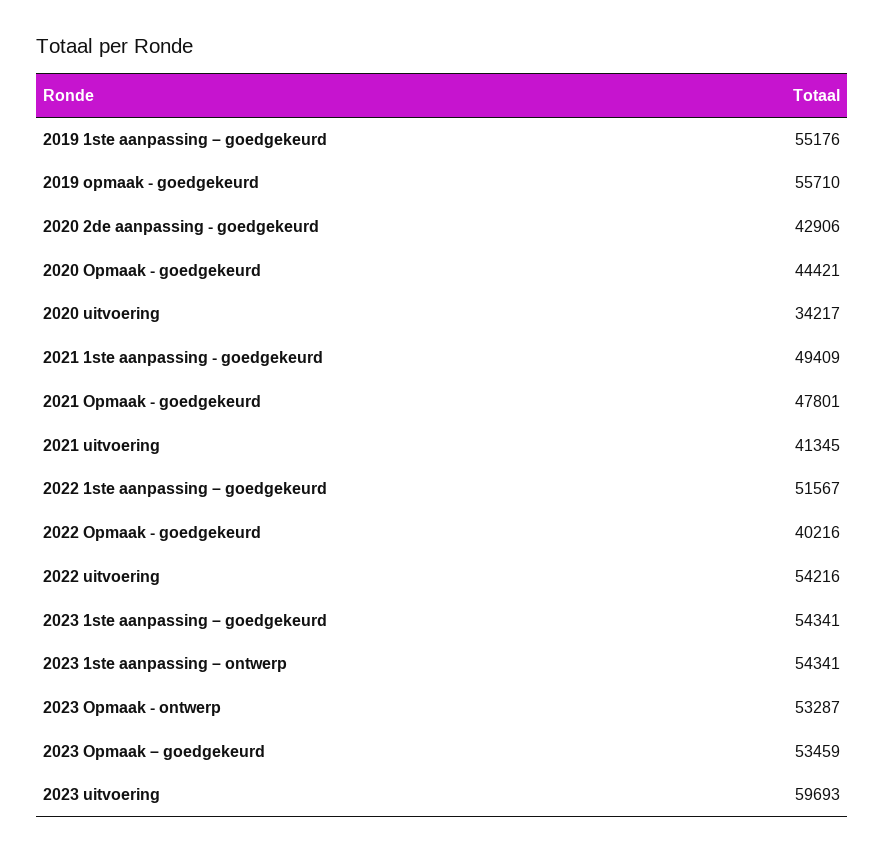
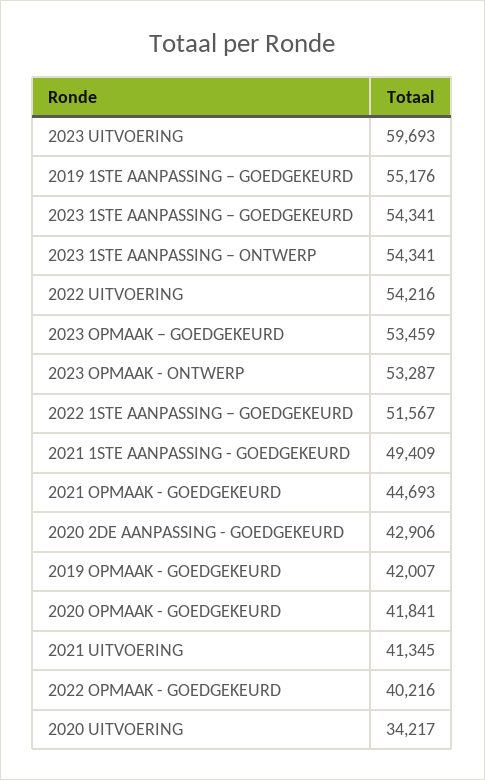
2019 opmaak - goedgekeurd: 55710 -> 42007
2020 Opmaak - goedgekeurd: 44421 -> 41841
2021 Opmaak - goedgekeurd: 47801 -> 44693

